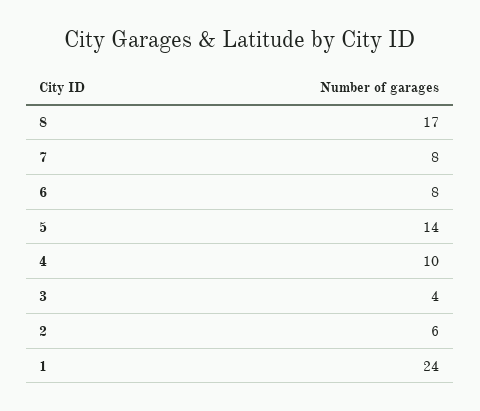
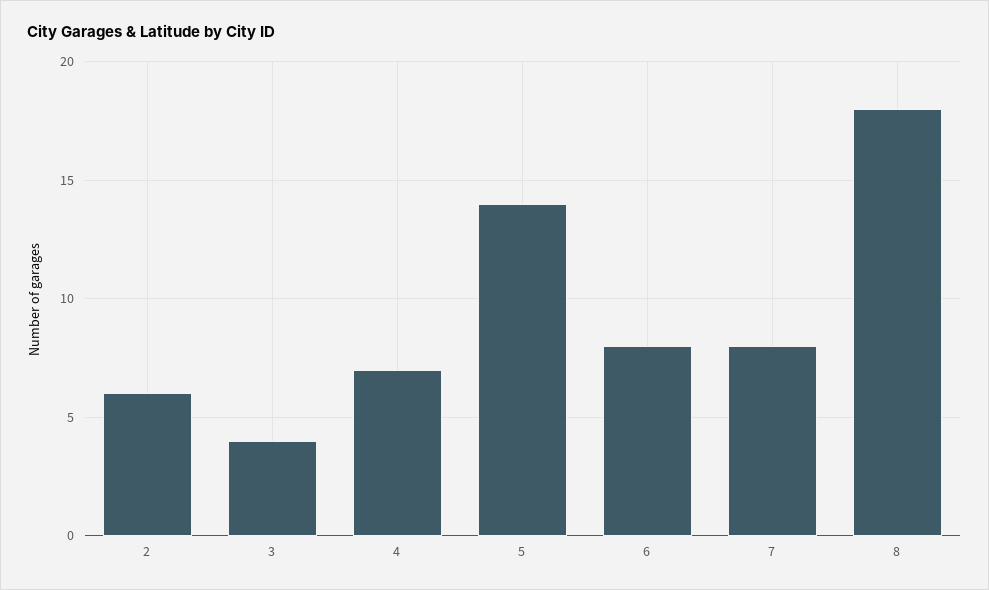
8: 17 -> 18
4: 10 -> 7
1: 24 -> none

